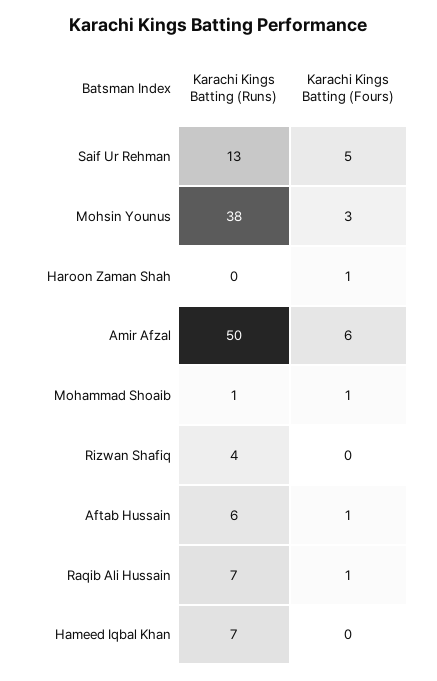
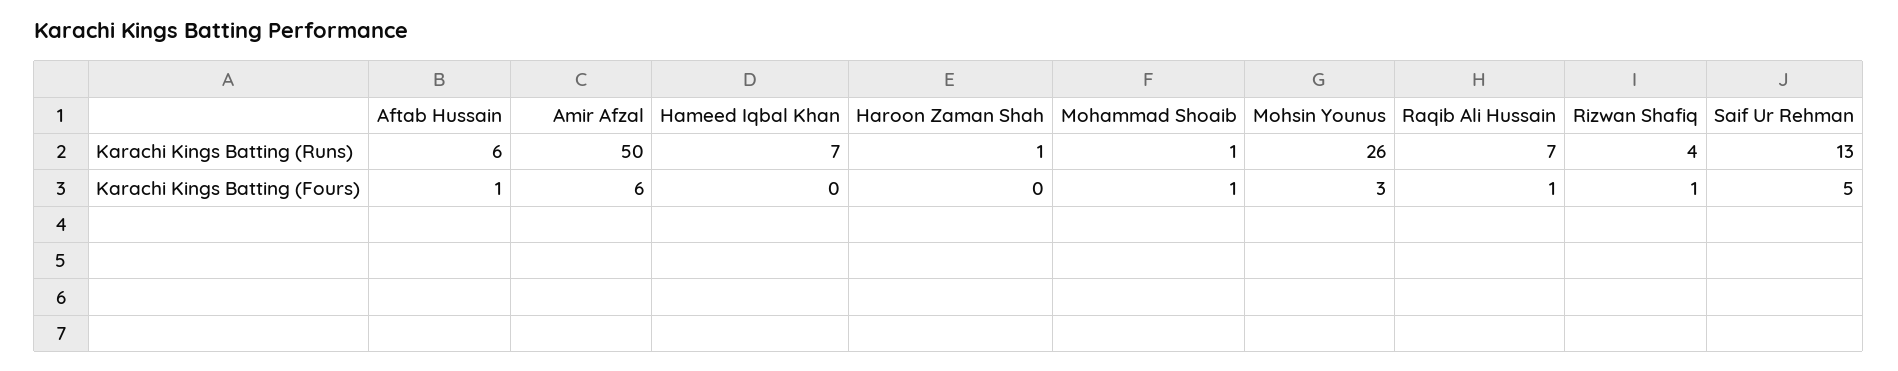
Karachi Kings Batting (Runs), Mohsin Younus: 38 -> 26
Karachi Kings Batting (Runs), Haroon Zaman Shah: 0 -> 1
Karachi Kings Batting (Fours), Haroon Zaman Shah: 1 -> 0
Karachi Kings Batting (Fours), Rizwan Shafiq: 0 -> 1

